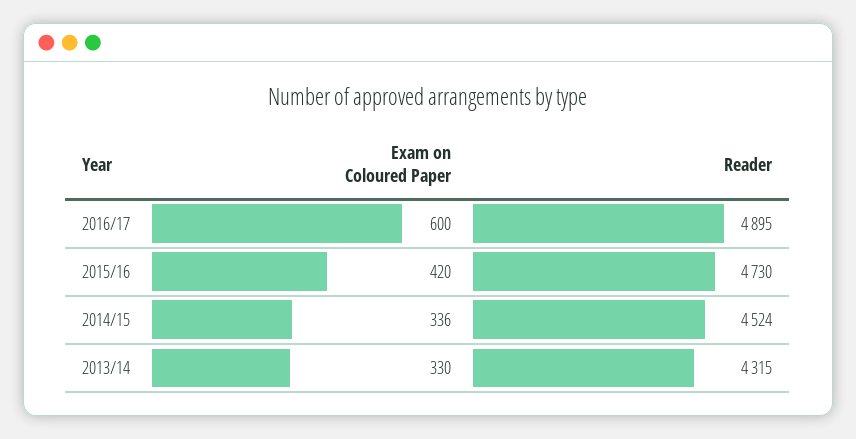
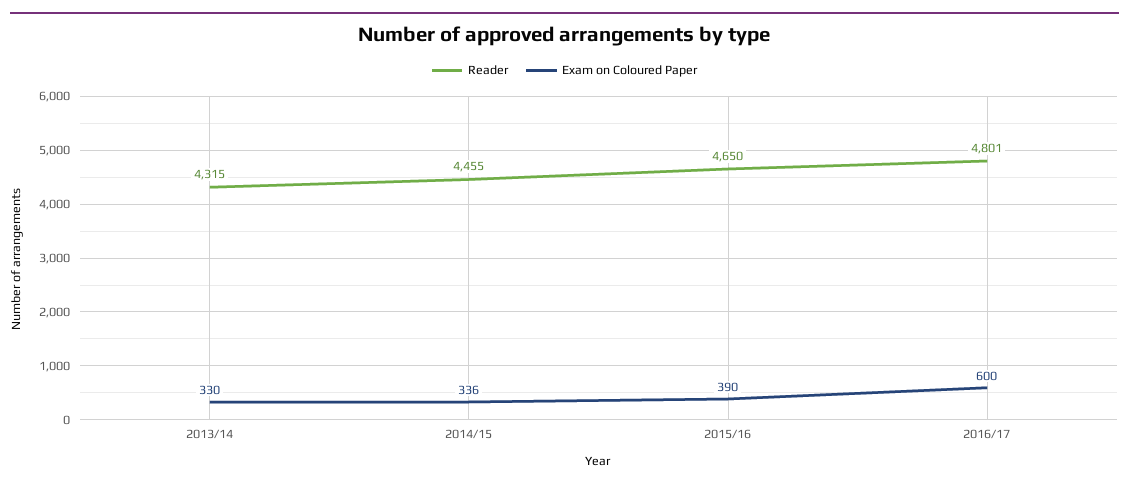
Reader, 2016/17: 4895 -> 4801
Exam on Coloured Paper, 2015/16: 420 -> 390
Reader, 2015/16: 4730 -> 4650
Reader, 2014/15: 4524 -> 4455

